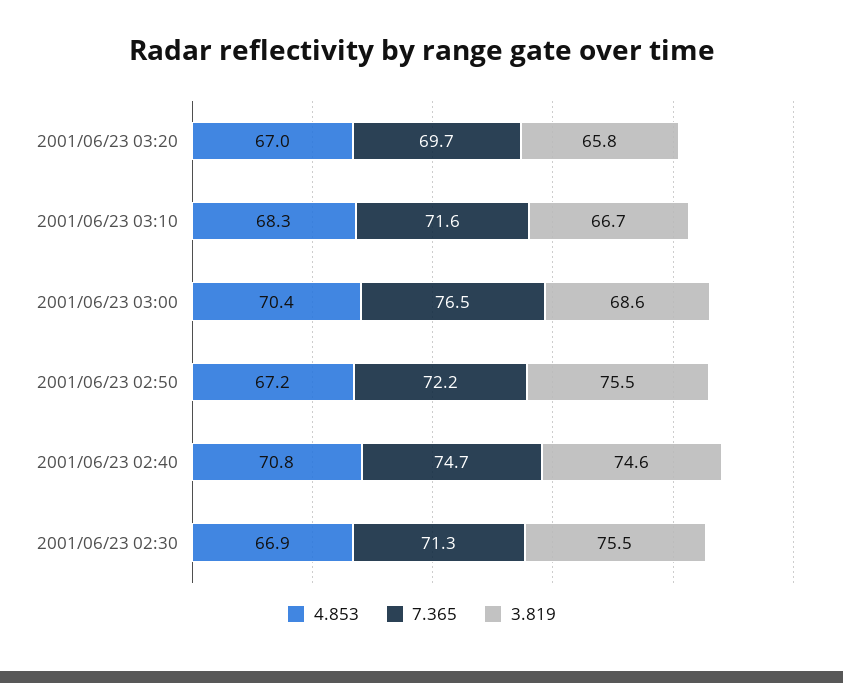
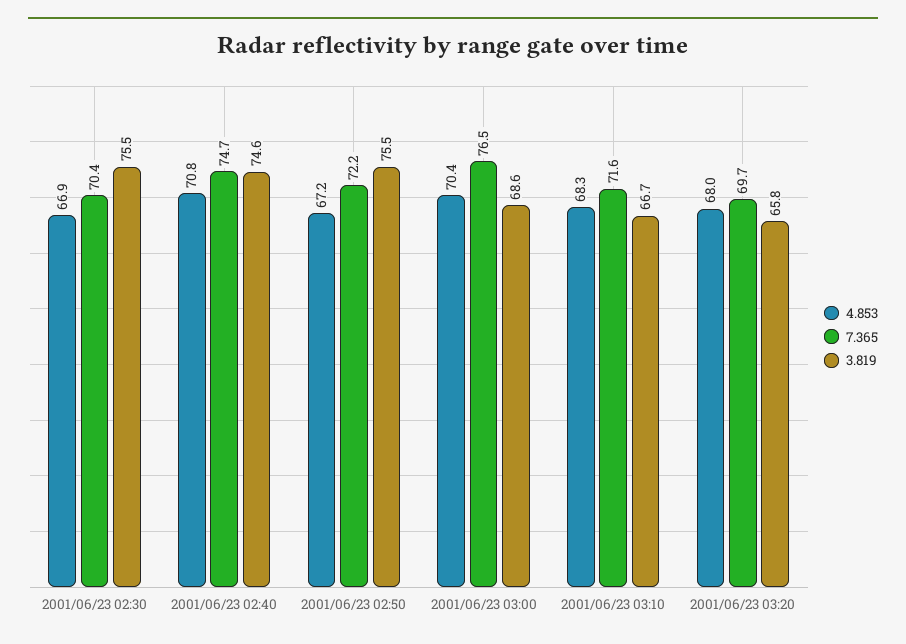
4.853, 2001/06/23 03:20: 67 -> 68
7.365, 2001/06/23 02:30: 71.3 -> 70.4

